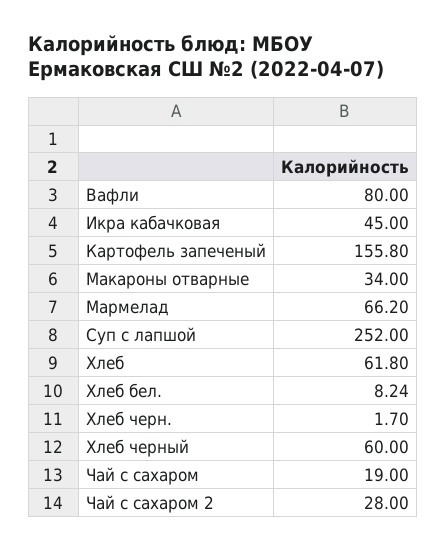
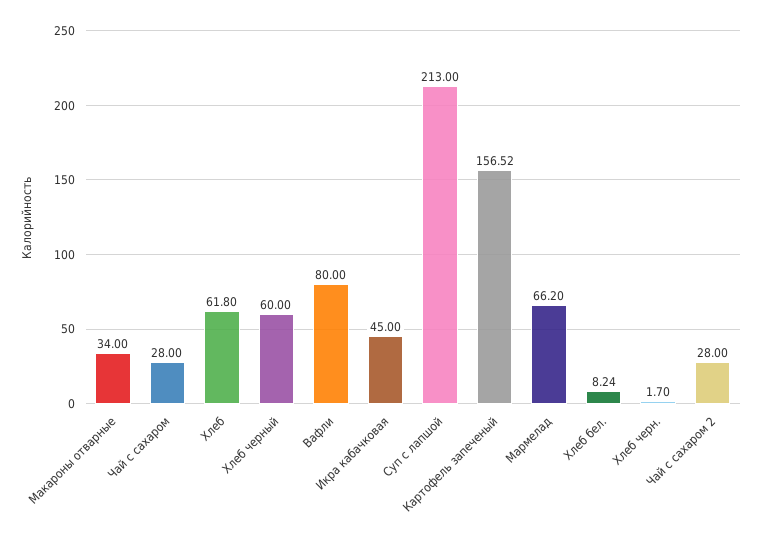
Картофель запеченый: 155.8 -> 156.52
Суп с лапшой: 252 -> 213
Чай с сахаром: 19 -> 28

